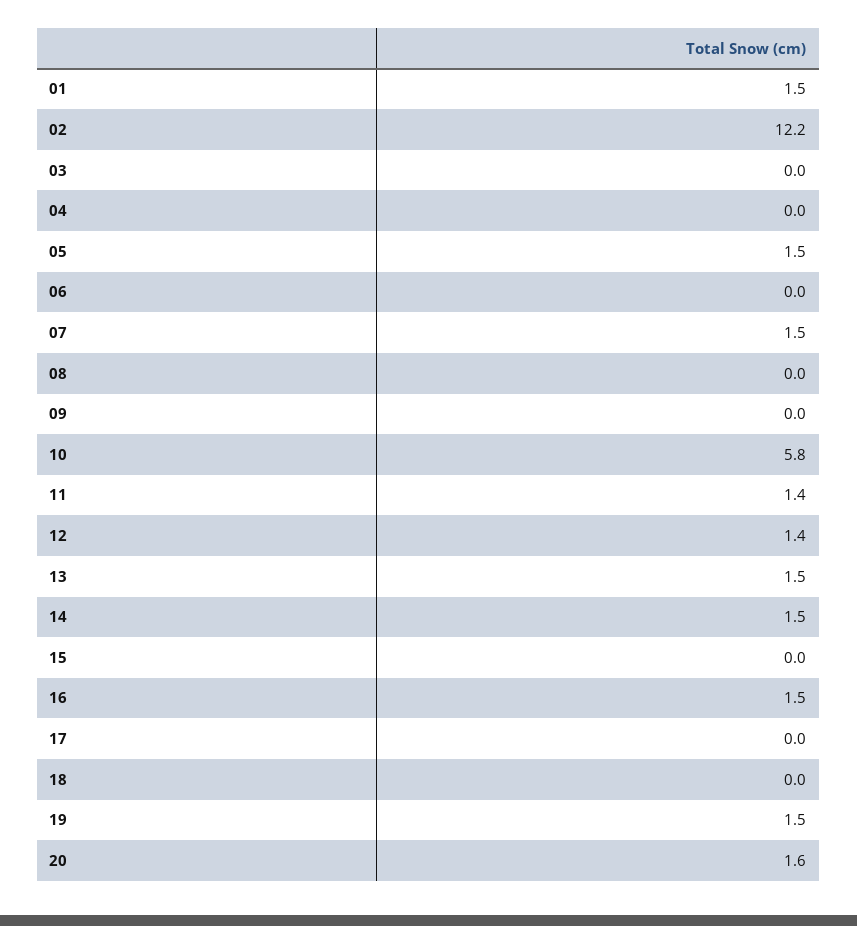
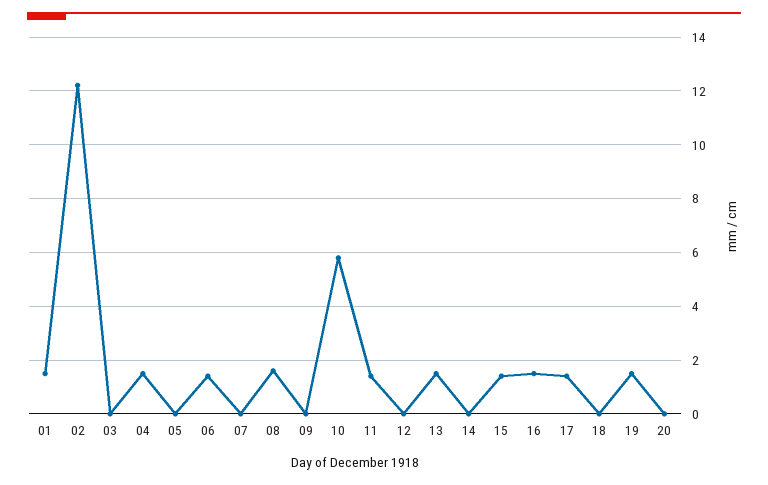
04: 0 -> 1.5
05: 1.5 -> 0
06: 0 -> 1.5
07: 1.5 -> 0
08: 0 -> 1.5
12: 1.4 -> 0
14: 1.5 -> 0
15: 0 -> 1.5
17: 0 -> 1.5
20: 1.6 -> 0

